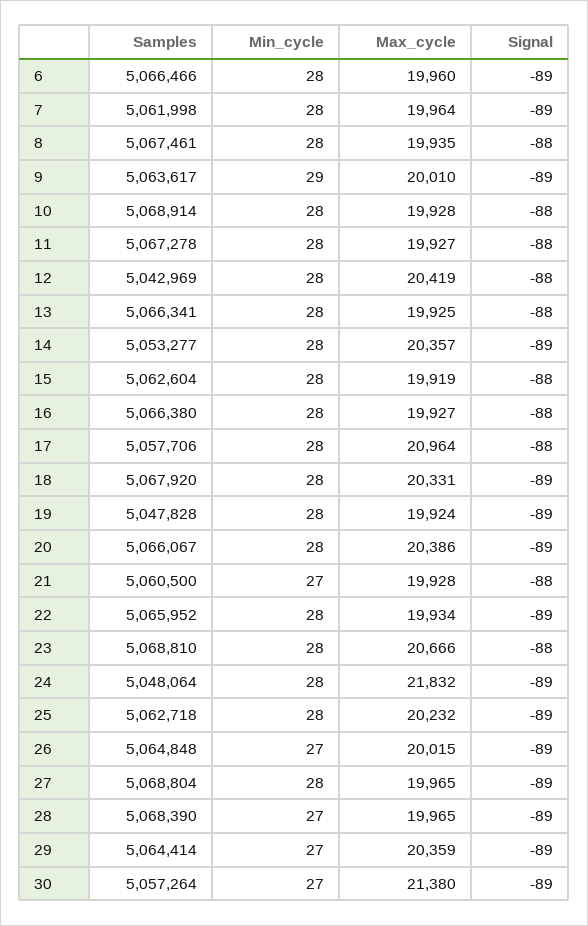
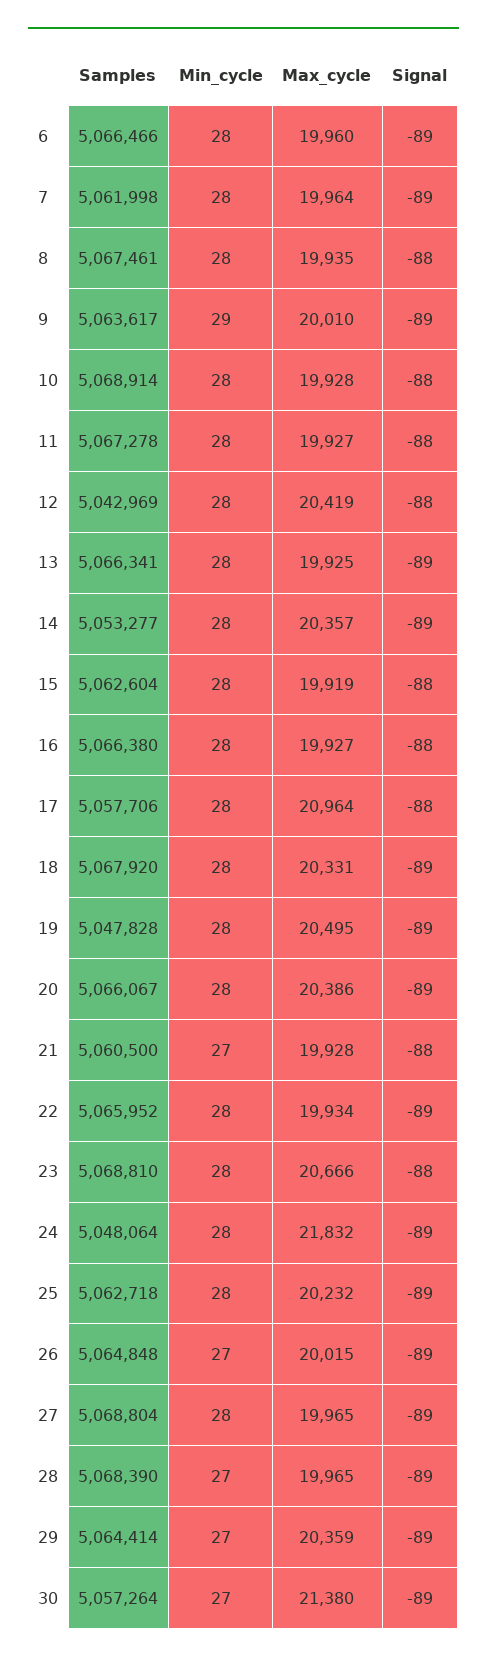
Signal, 13: -88 -> -89
Max_cycle, 19: 19924 -> 20495

